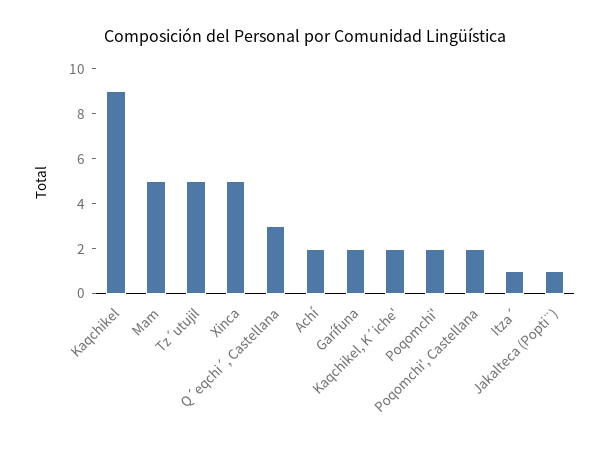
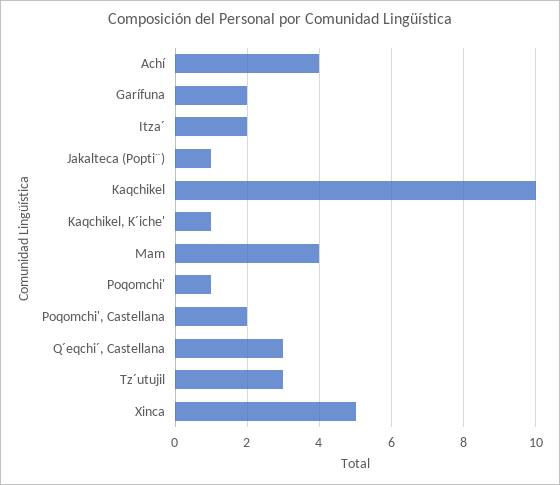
Kaqchikel: 9 -> 10
Mam: 5 -> 4
Tz´utujil: 5 -> 3
Achí: 2 -> 4
Kaqchikel, K´iche': 2 -> 1
Poqomchi': 2 -> 1
Itza´: 1 -> 2

